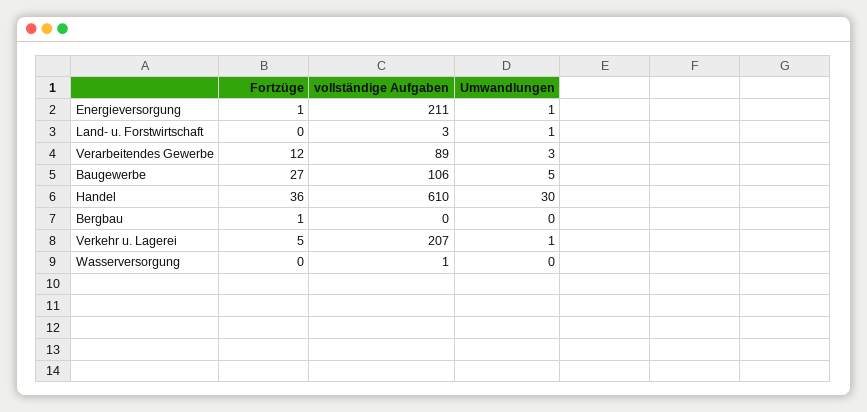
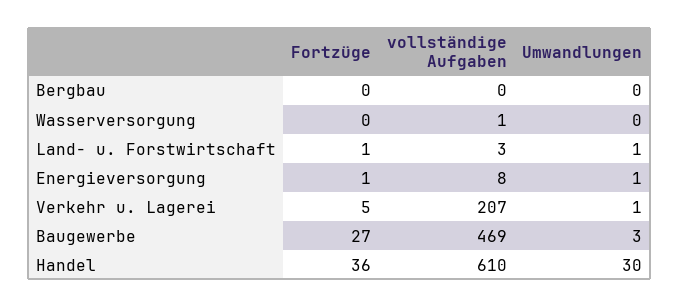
vollständige Aufgaben, Energieversorgung: 211 -> 8
Fortzüge, Land- u. Forstwirtschaft: 0 -> 1
Fortzüge, Verarbeitendes Gewerbe: 12 -> none
vollständige Aufgaben, Verarbeitendes Gewerbe: 89 -> none
Umwandlungen, Verarbeitendes Gewerbe: 3 -> none
vollständige Aufgaben, Baugewerbe: 106 -> 469
Umwandlungen, Baugewerbe: 5 -> 3
Fortzüge, Bergbau: 1 -> 0

